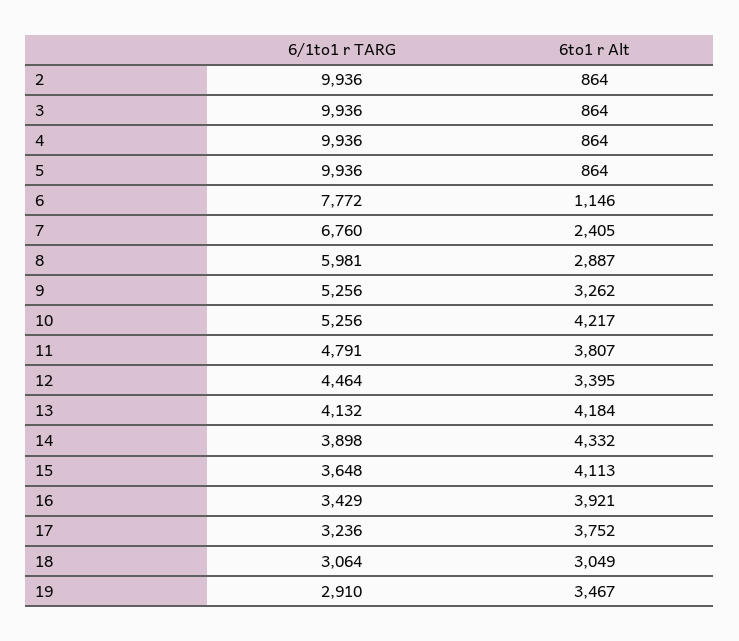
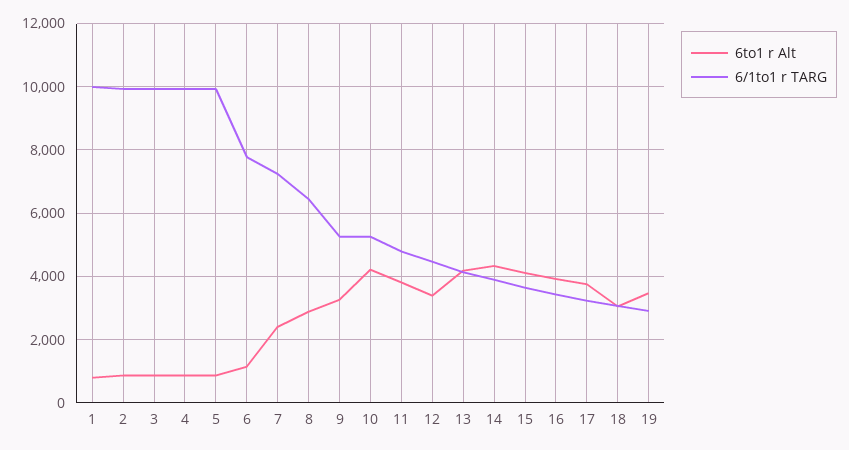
6/1to1 r TARG, 7: 6760 -> 7200
6/1to1 r TARG, 8: 5981 -> 6400
6to1 r Alt, 1: none -> 800
6/1to1 r TARG, 1: none -> 10000

